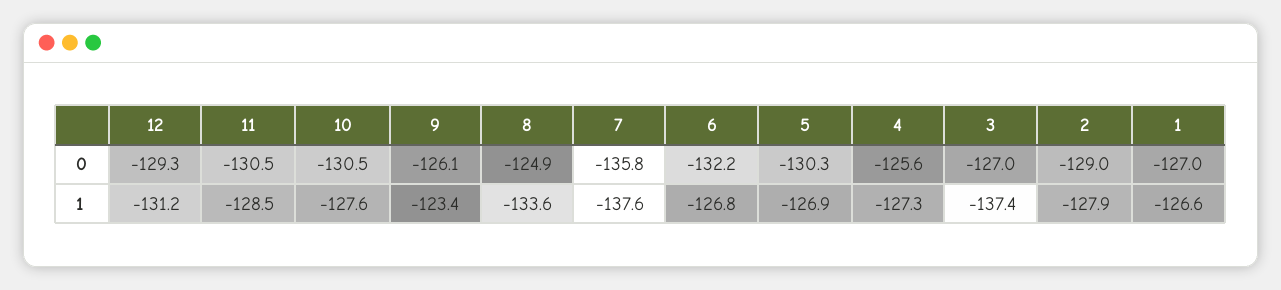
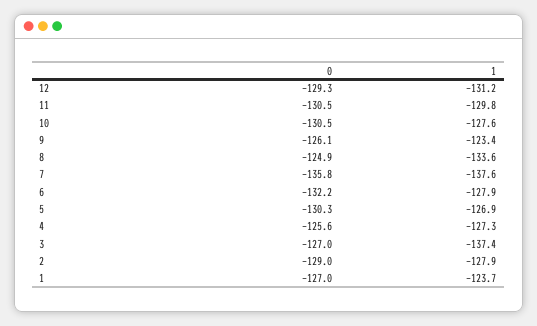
11, 1: -128.5 -> -129.8
6, 1: -126.8 -> -127.9
1, 1: -126.6 -> -123.7

